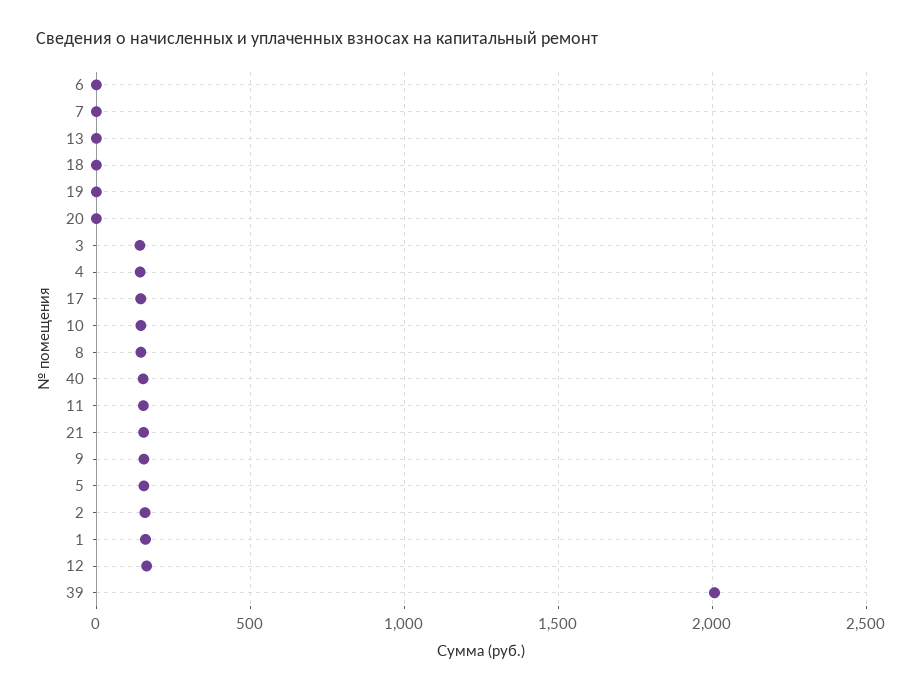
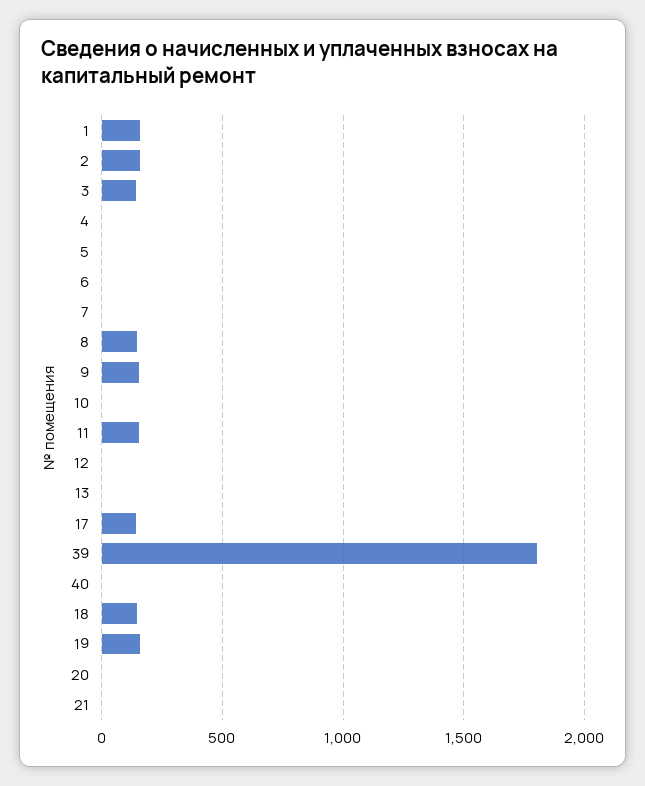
18: 0 -> 150
19: 0 -> 150
4: 150 -> 0
10: 150 -> 0
40: 150 -> 0
21: 150 -> 0
5: 150 -> 0
12: 150 -> 0
39: 2000 -> 1800

